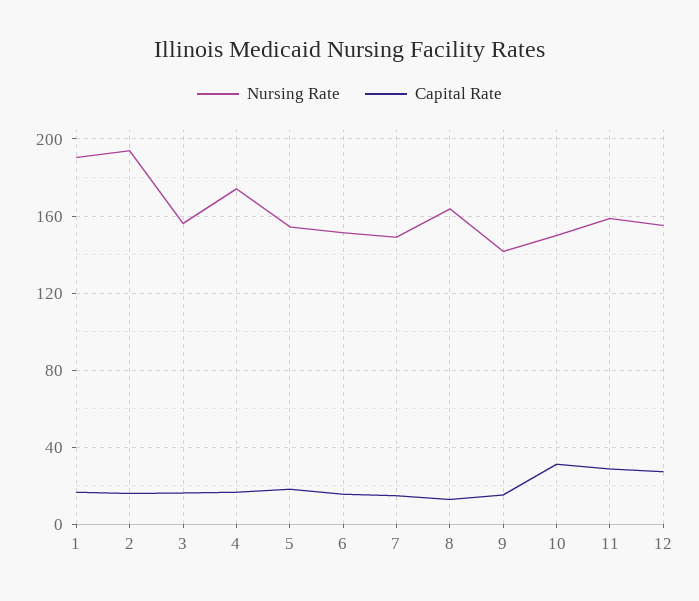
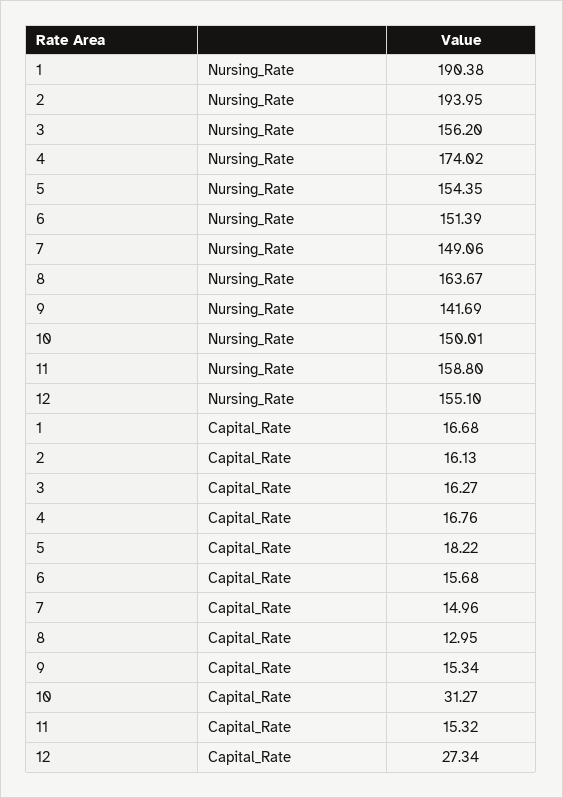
Capital Rate, 11: 30 -> 15.32

